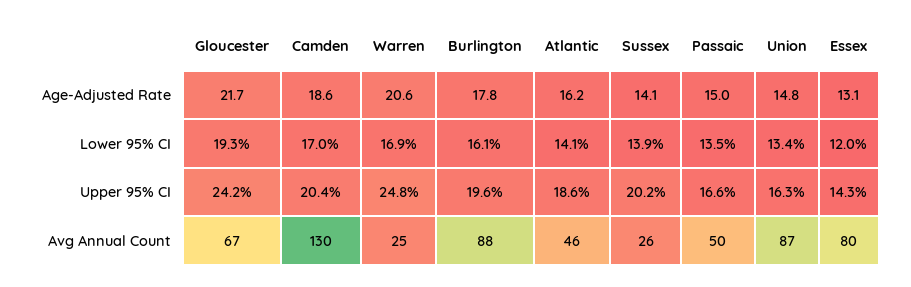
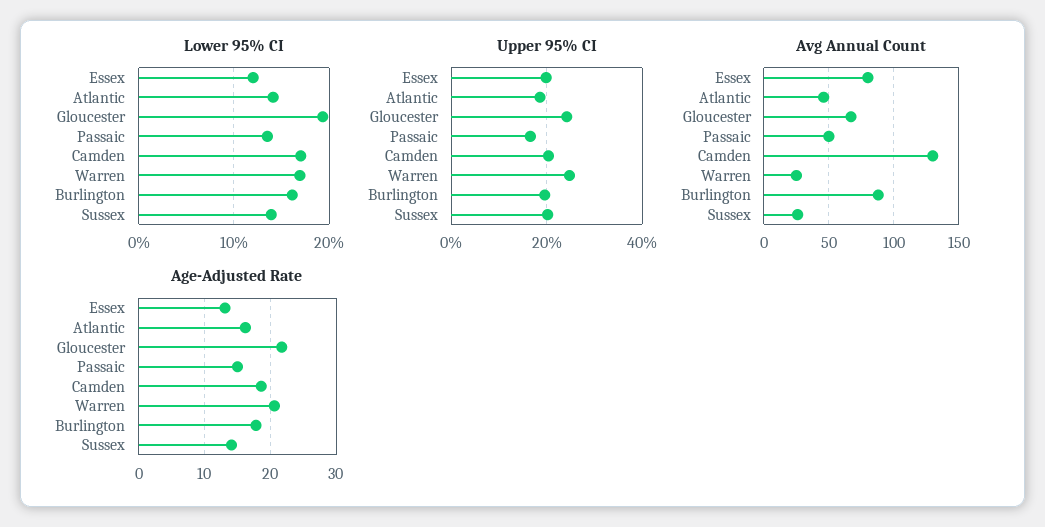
Age-Adjusted Rate, Union: 14.8 -> none
Lower 95% CI, Union: 13.4 -> none
Upper 95% CI, Union: 16.3 -> none
Upper 95% CI, Essex: 14.3 -> 20
Avg Annual Count, Union: 87 -> none

